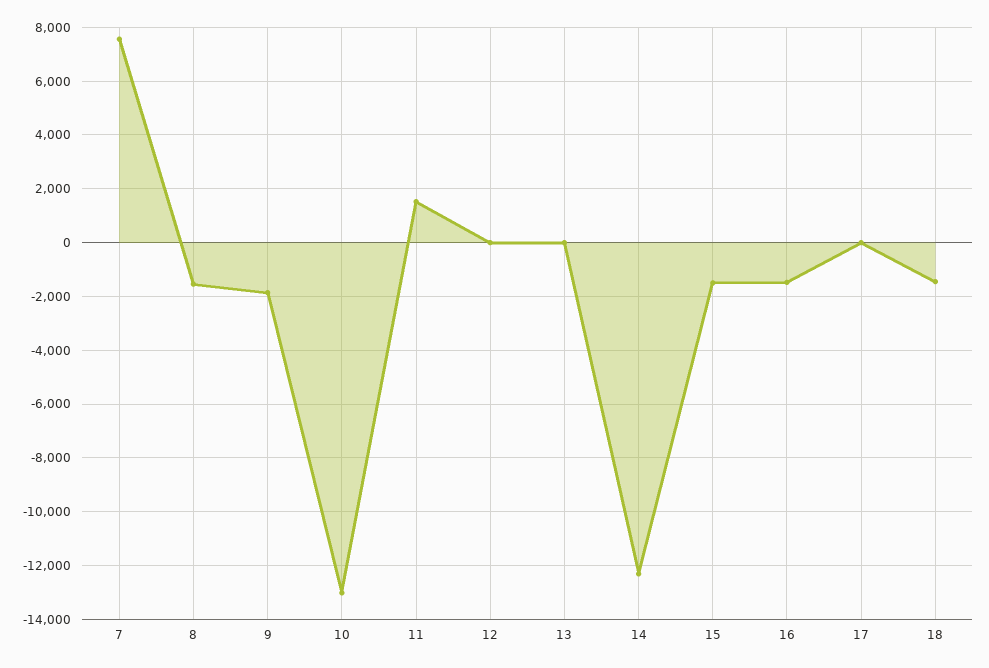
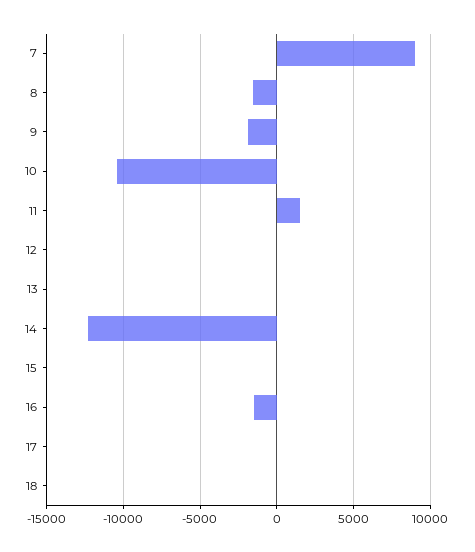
7: 7500 -> 9000
10: -13000 -> -10500
15: -1500 -> 0
18: -1500 -> 0

